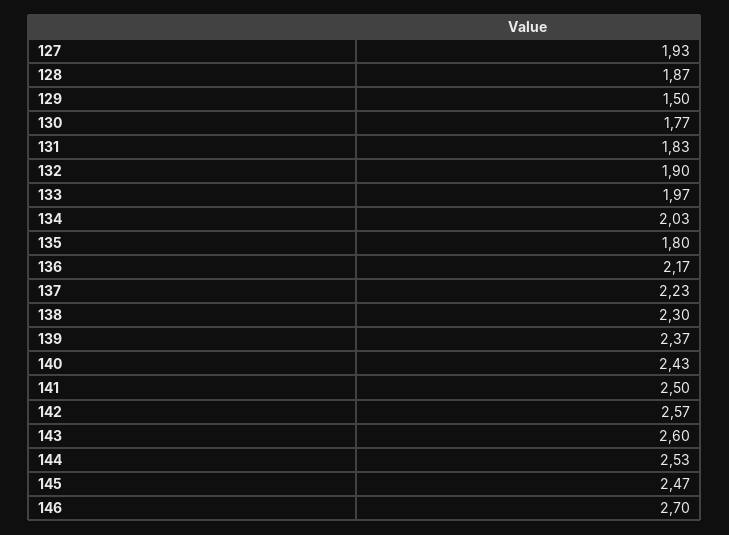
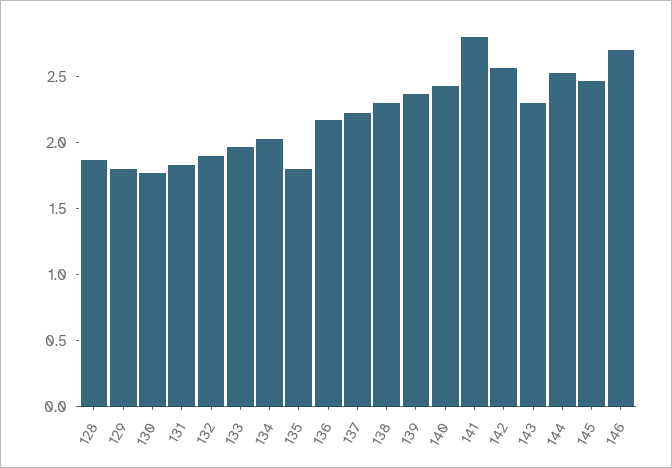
127: 1.93 -> none
129: 1.5 -> 1.8
141: 2.5 -> 2.8
143: 2.6 -> 2.3

